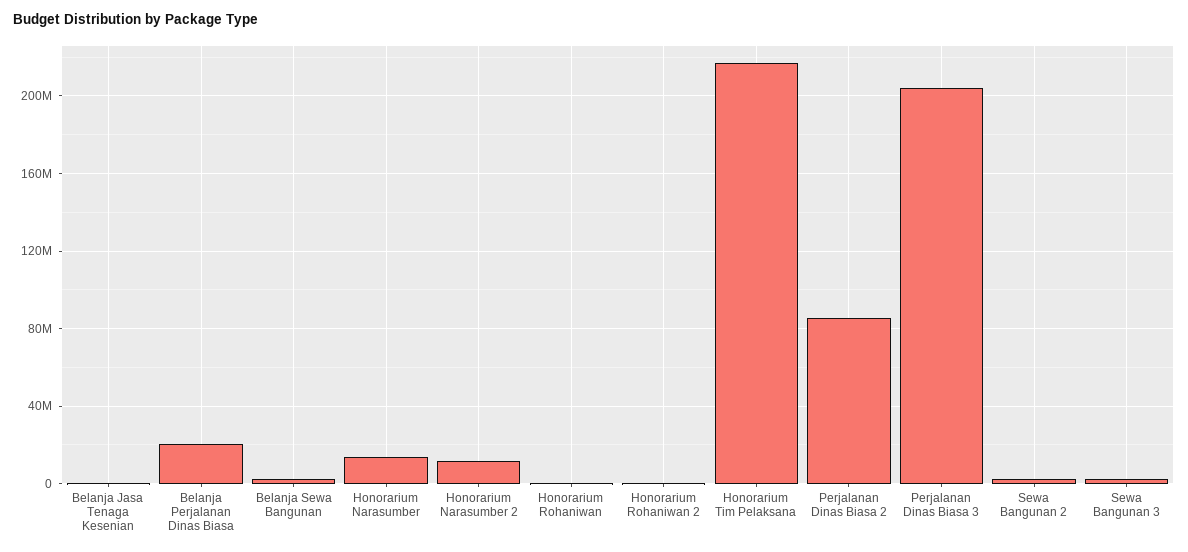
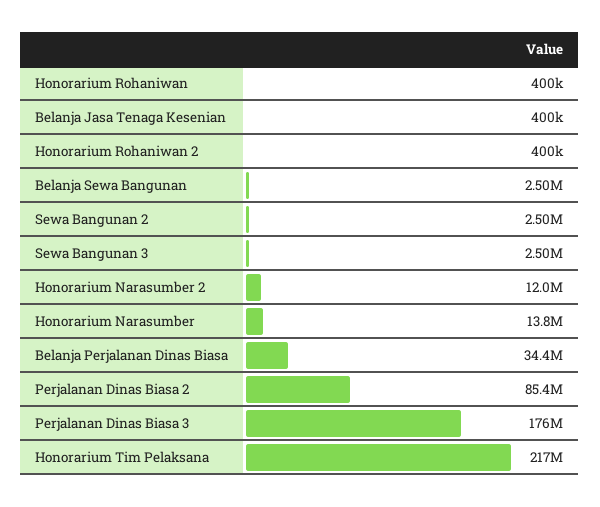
Belanja Perjalanan Dinas Biasa: 20000000 -> 34400000
Perjalanan Dinas Biasa 3: 205000000 -> 176000000

